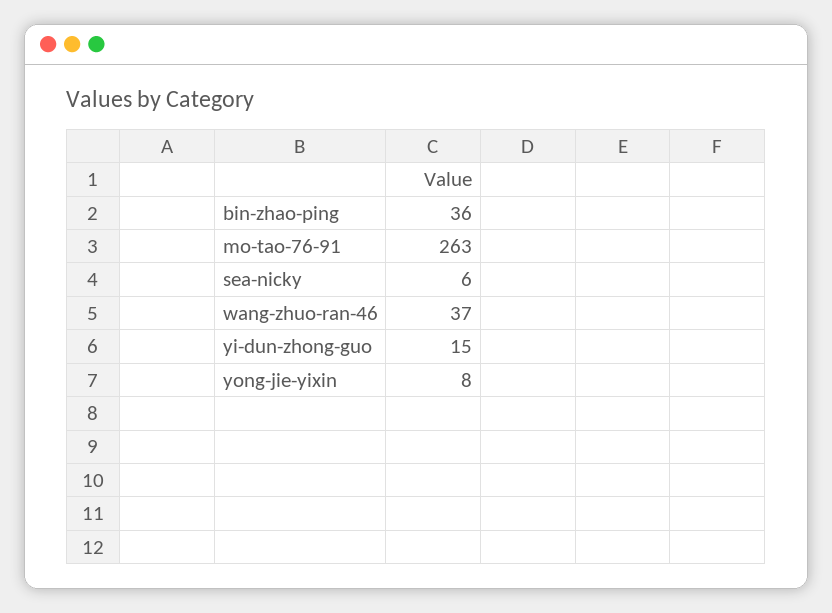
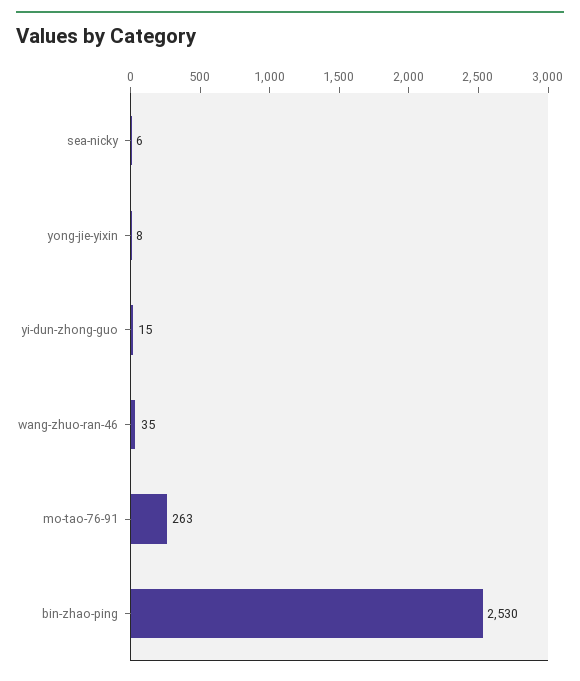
bin-zhao-ping: 36 -> 2530
wang-zhuo-ran-46: 37 -> 35

